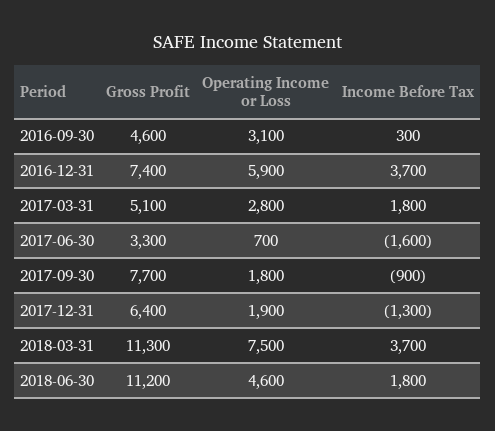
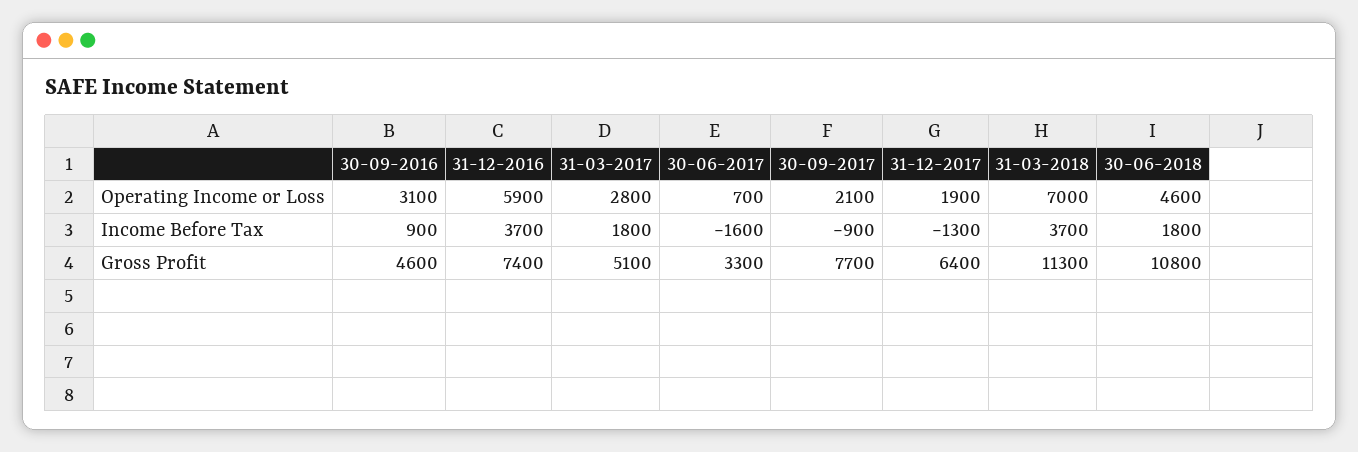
Income Before Tax, 2016-09-30: 300 -> 900
Operating Income or Loss, 2017-09-30: 1800 -> 2100
Operating Income or Loss, 2018-03-31: 7500 -> 7000
Gross Profit, 2018-06-30: 11200 -> 10800

